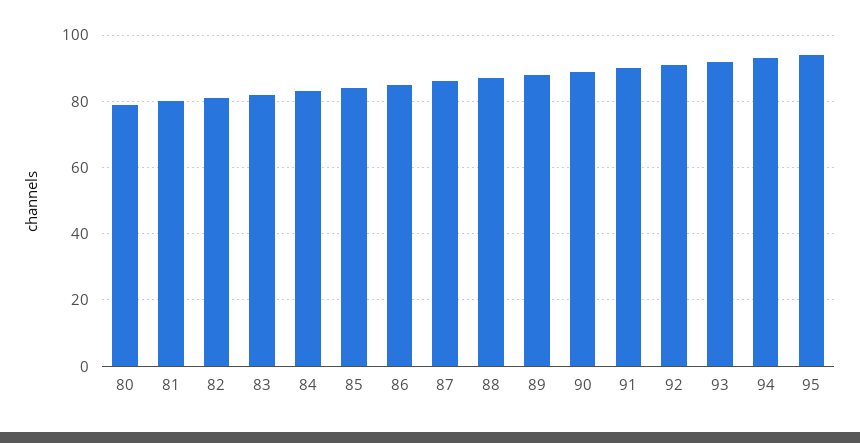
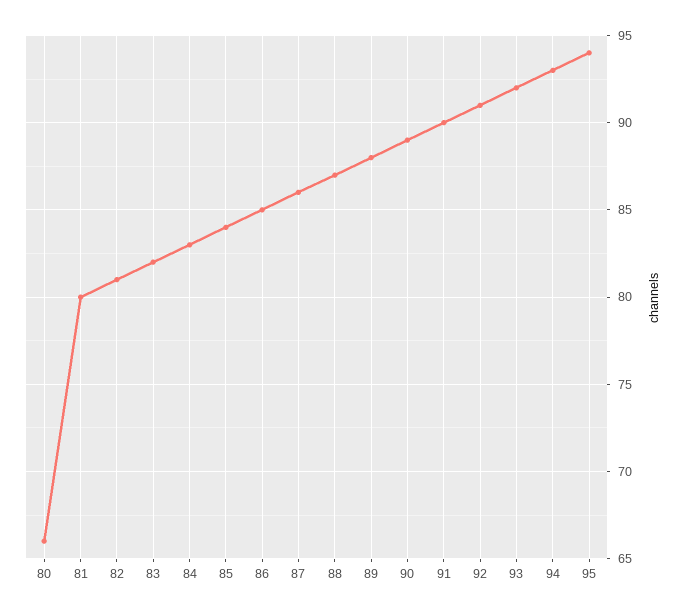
80: 80 -> 66

